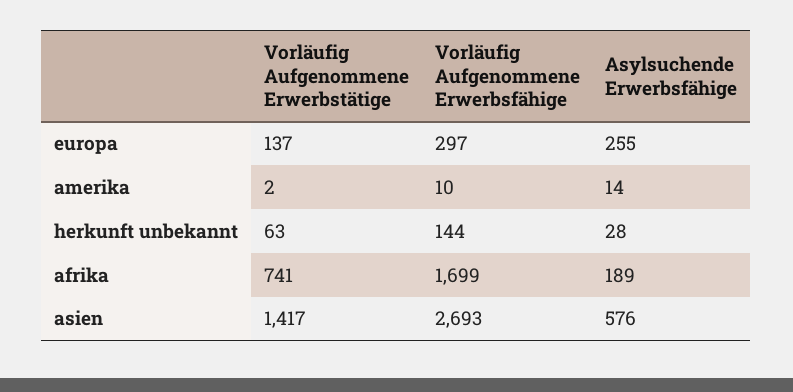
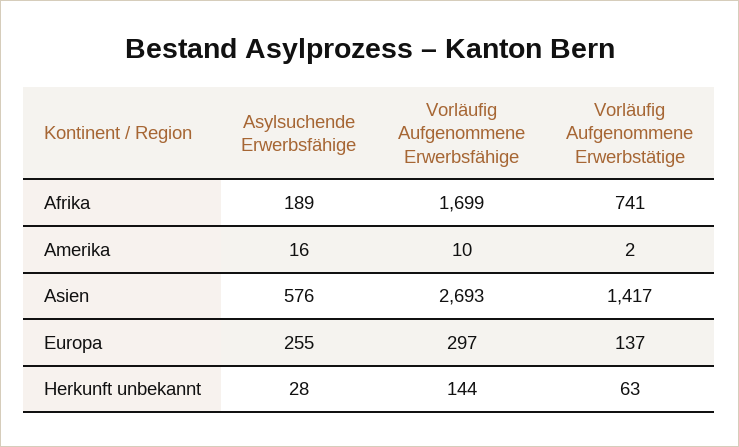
Asylsuchende Erwerbsfähige, amerika: 14 -> 16

